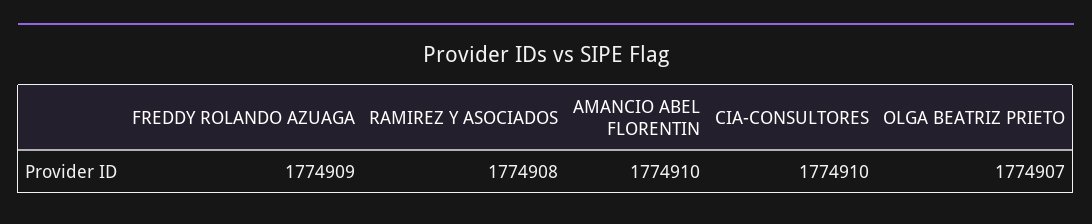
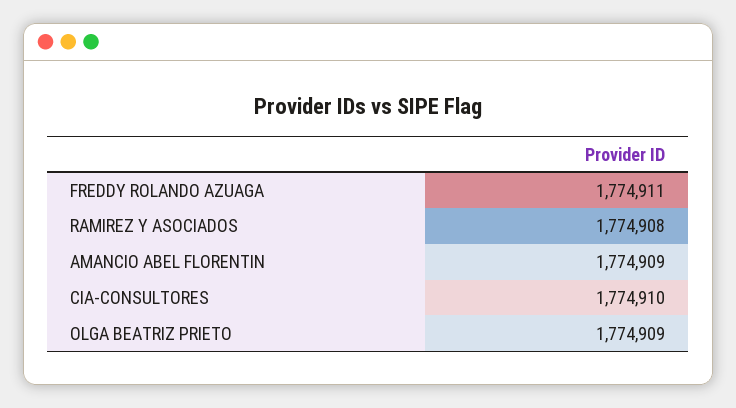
FREDDY ROLANDO AZUAGA: 1774909 -> 1774911
AMANCIO ABEL FLORENTIN: 1774910 -> 1774909
OLGA BEATRIZ PRIETO: 1774907 -> 1774909

